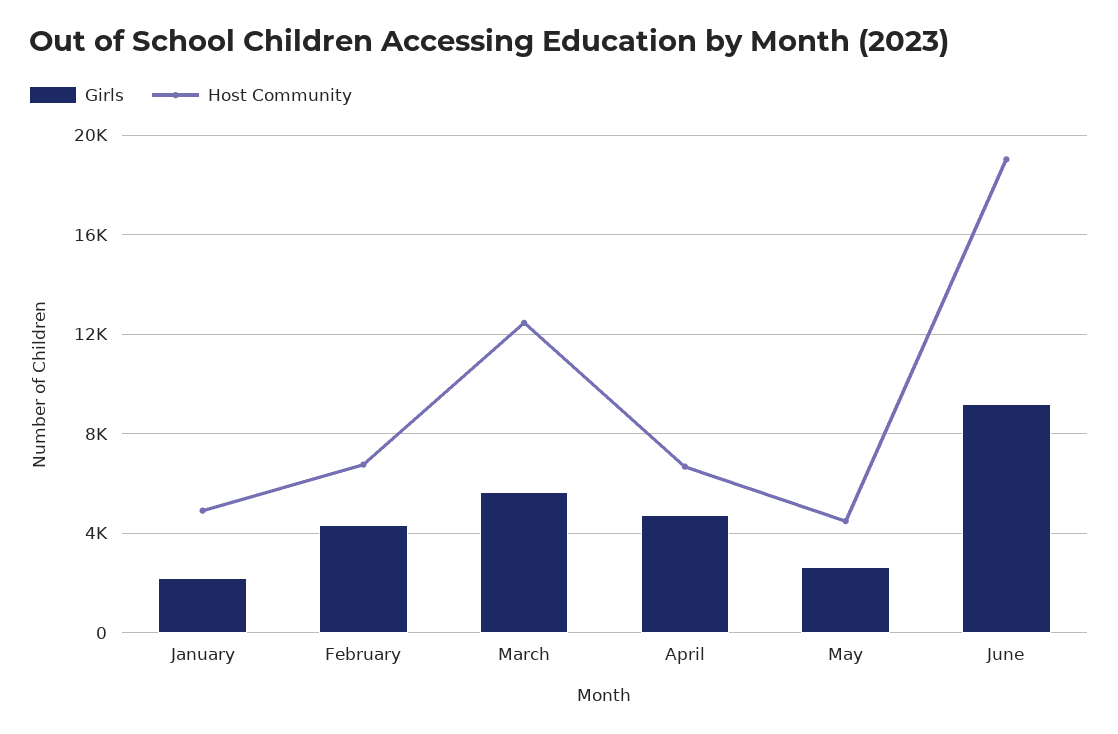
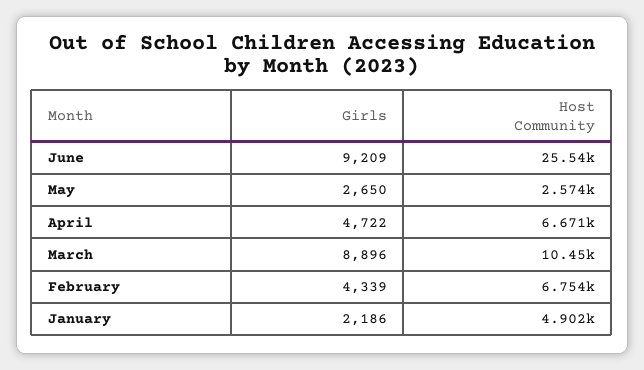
Girls, March: 5500 -> 8896
Host Community, March: 12500 -> 10450
Host Community, May: 4500 -> 2574
Host Community, June: 19000 -> 25540

